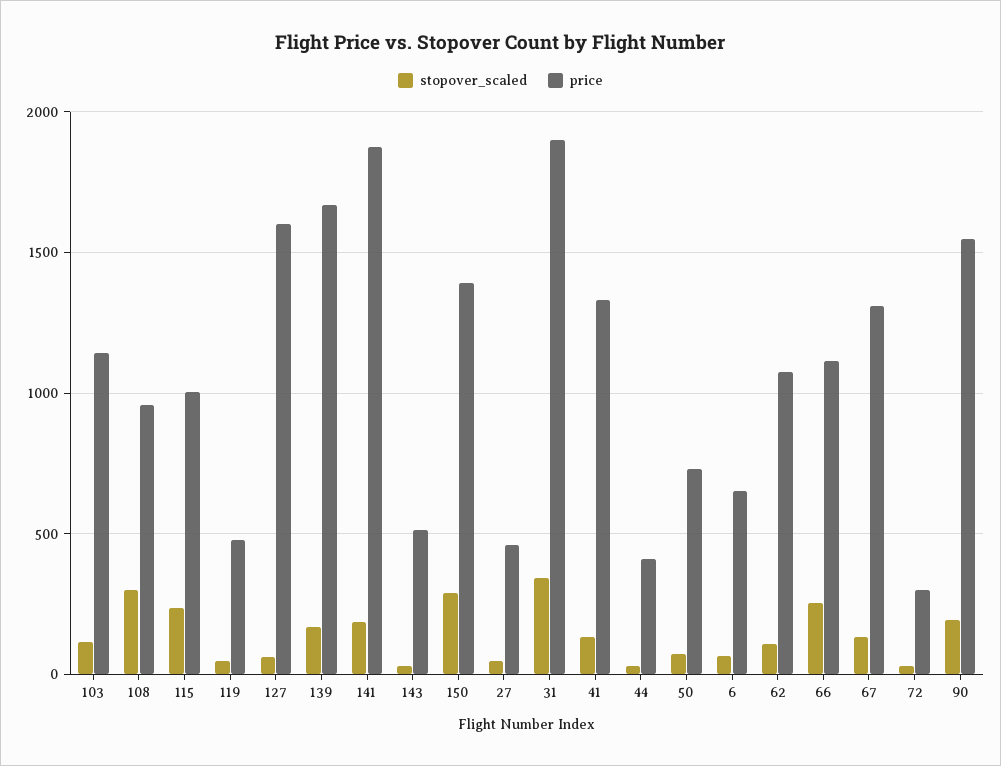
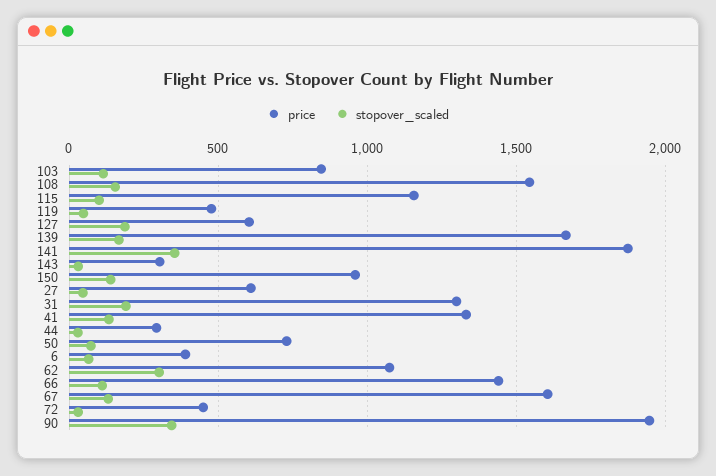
price, 103: 1150 -> 850
stopover_scaled, 108: 300 -> 150
price, 108: 950 -> 1550
stopover_scaled, 115: 250 -> 100
price, 115: 1000 -> 1150
stopover_scaled, 127: 50 -> 200
price, 127: 1600 -> 600
stopover_scaled, 141: 200 -> 350
price, 143: 500 -> 300
stopover_scaled, 150: 300 -> 150
price, 150: 1400 -> 950
price, 27: 450 -> 600
stopover_scaled, 31: 350 -> 200
price, 31: 1900 -> 1300
price, 44: 400 -> 300
price, 6: 650 -> 400
stopover_scaled, 62: 100 -> 300
stopover_scaled, 66: 250 -> 100
price, 66: 1100 -> 1450
price, 67: 1300 -> 1600
price, 72: 300 -> 450
stopover_scaled, 90: 200 -> 350
price, 90: 1550 -> 1950

